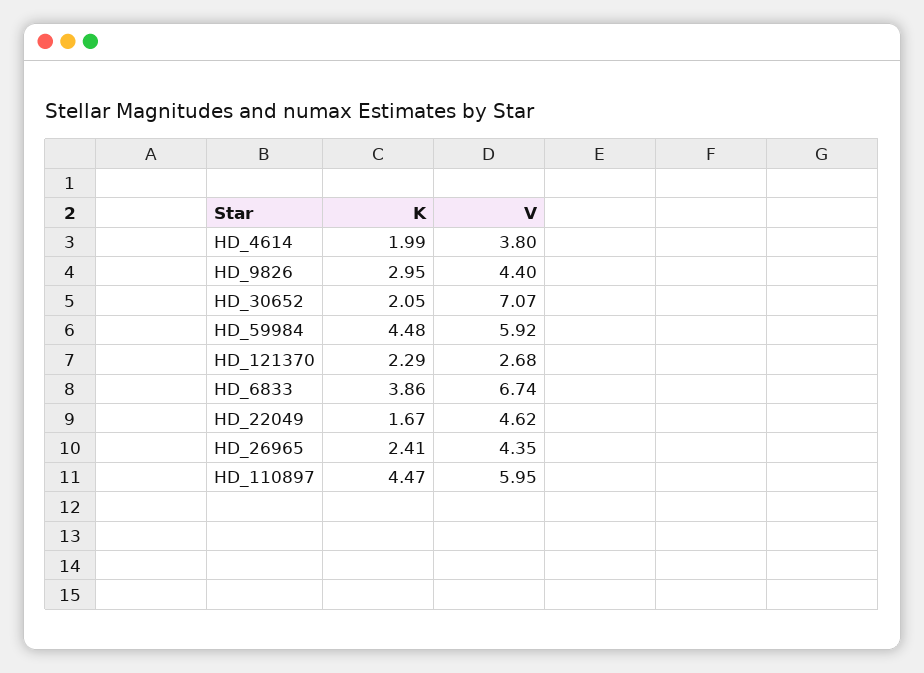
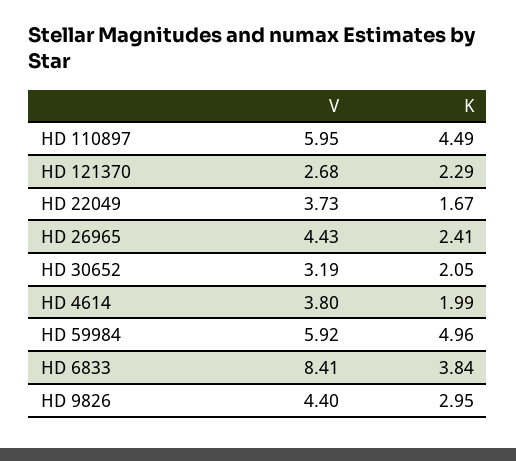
V, HD_30652: 7.07 -> 3.19
K, HD_59984: 4.48 -> 4.96
K, HD_6833: 3.86 -> 3.84
V, HD_6833: 6.74 -> 8.41
V, HD_22049: 4.62 -> 3.73
V, HD_26965: 4.35 -> 4.43
K, HD_110897: 4.47 -> 4.49

